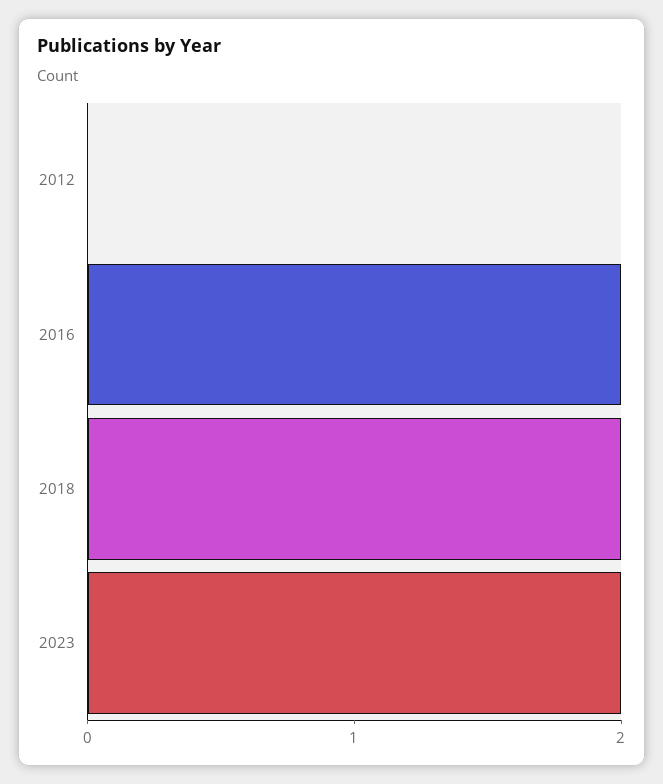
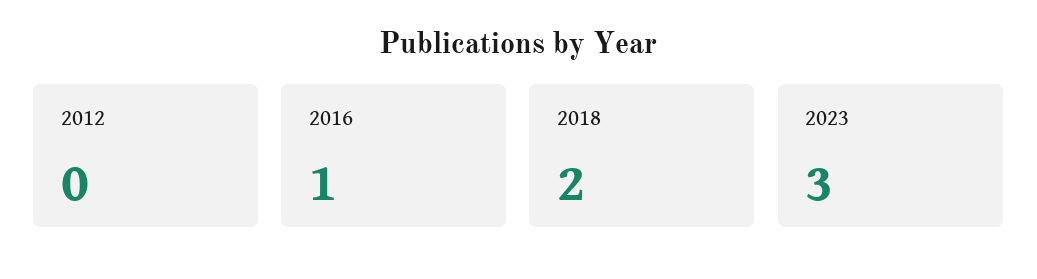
2016: 2 -> 1
2023: 2 -> 3

